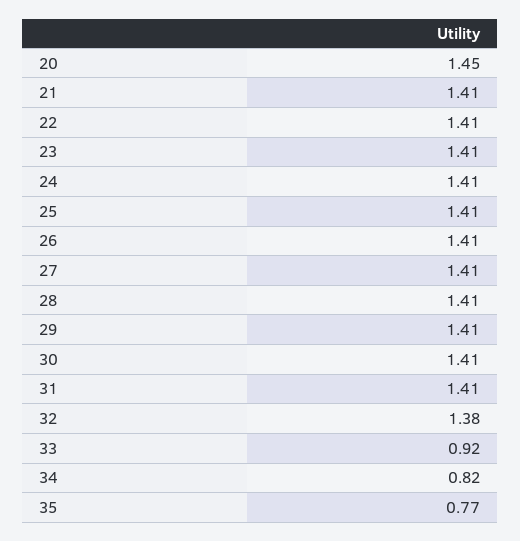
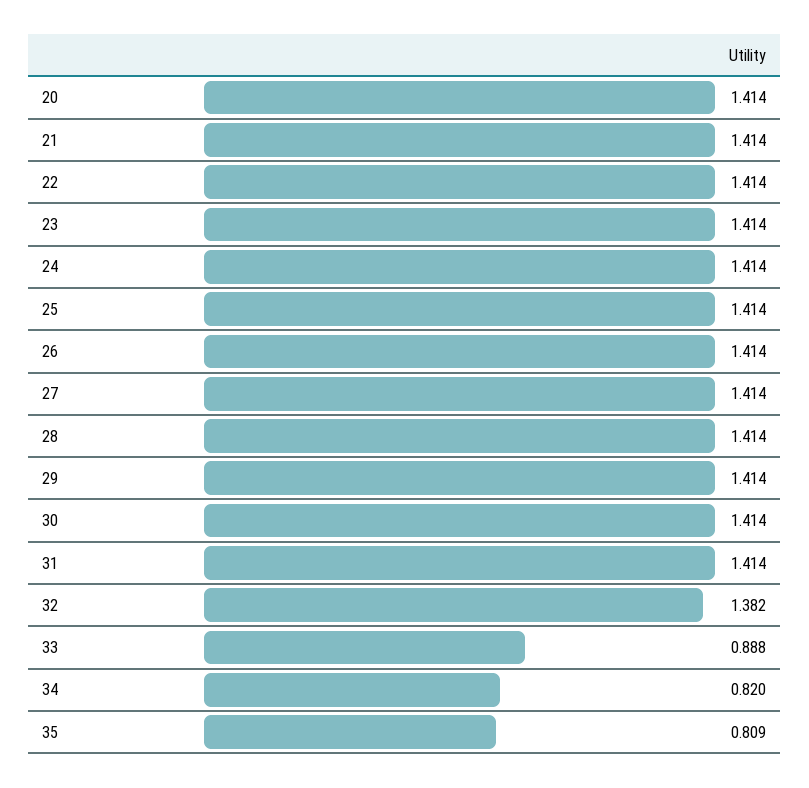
20: 1.45 -> 1.414
33: 0.92 -> 0.888
35: 0.77 -> 0.809

